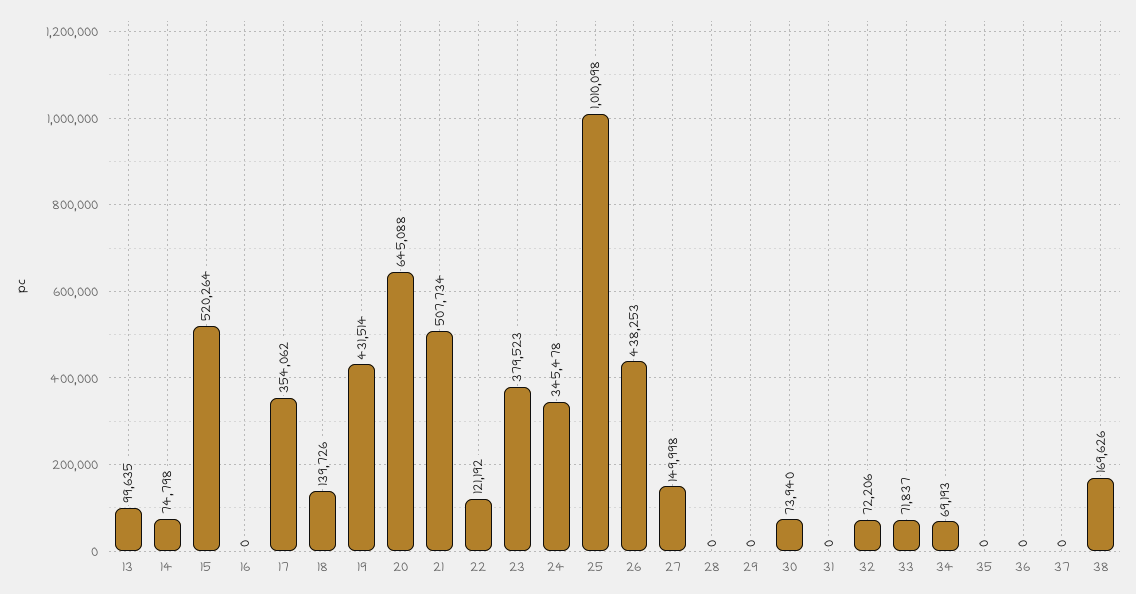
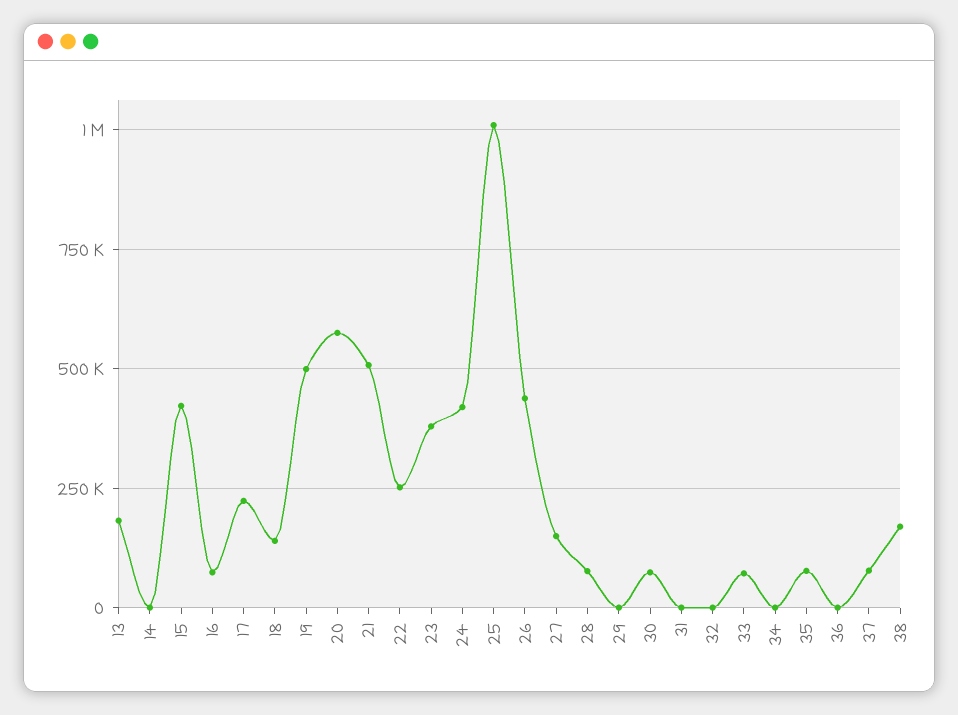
13: 99635 -> 175000
14: 74798 -> 0
15: 520264 -> 425000
16: 0 -> 75000
17: 354062 -> 225000
19: 431514 -> 500000
20: 645088 -> 575000
22: 121192 -> 250000
24: 345478 -> 425000
28: 0 -> 75000
32: 72206 -> 0
34: 69193 -> 0
35: 0 -> 75000
37: 0 -> 75000

